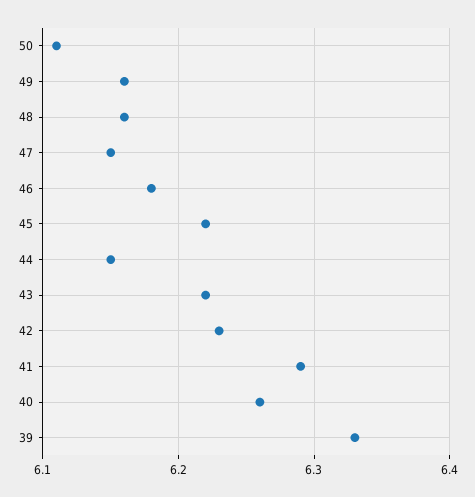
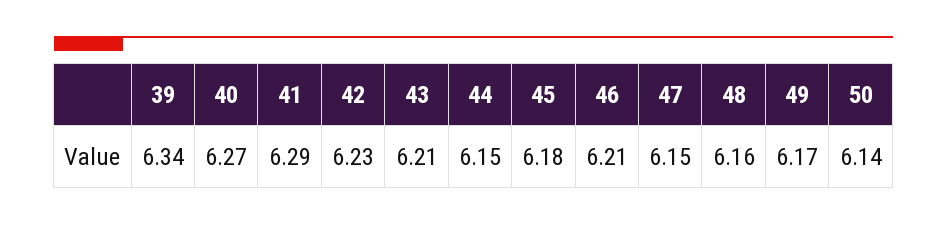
50: 6.11 -> 6.14
49: 6.16 -> 6.17
46: 6.18 -> 6.21
45: 6.22 -> 6.18
43: 6.22 -> 6.21
40: 6.26 -> 6.27
39: 6.33 -> 6.34

